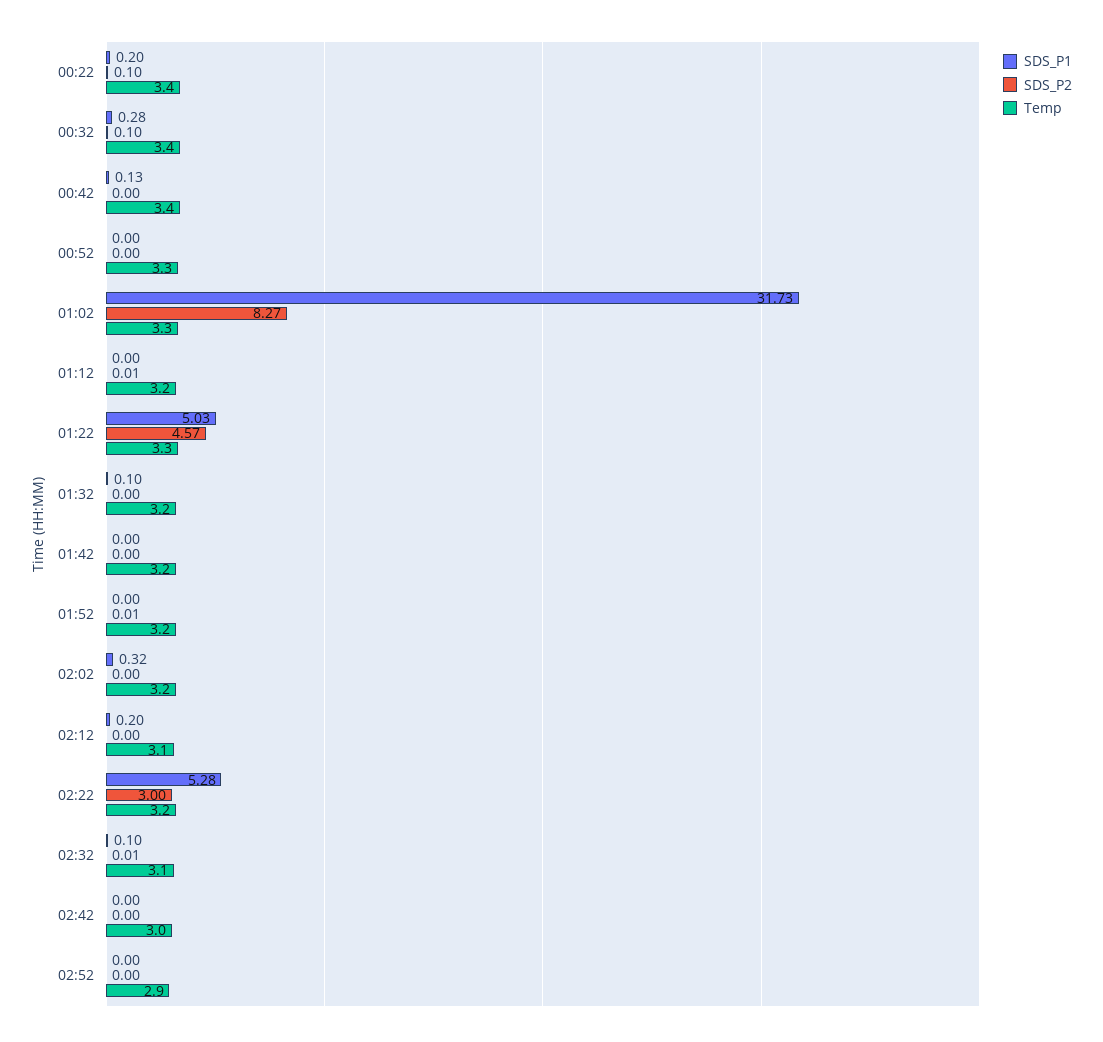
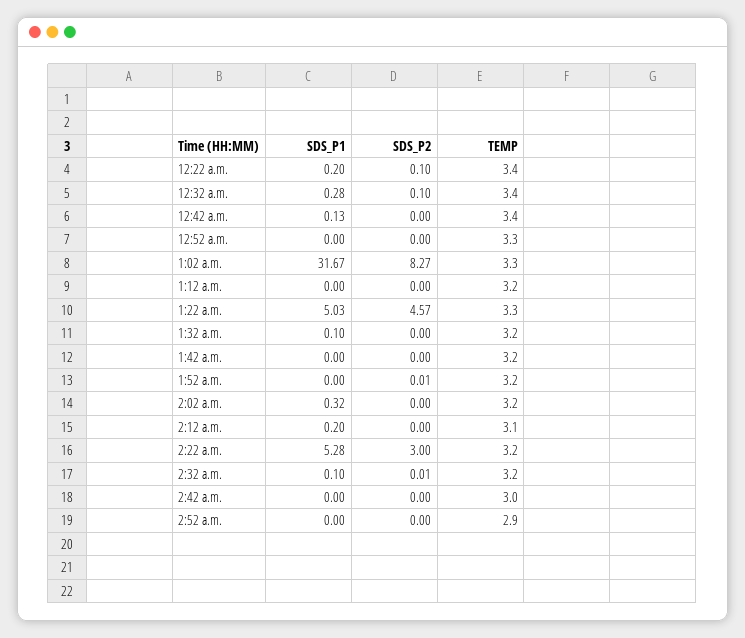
SDS_P1, 01:02: 31.73 -> 31.67
SDS_P2, 01:12: 0.01 -> 0
Temp, 02:32: 3.1 -> 3.2

